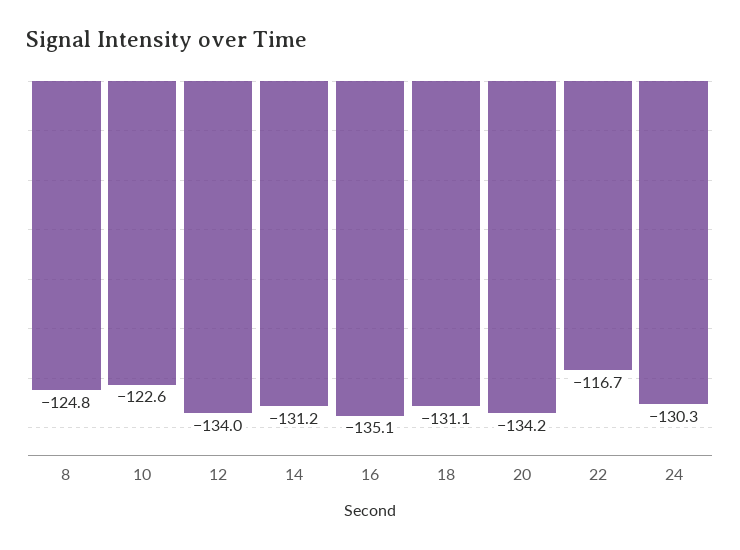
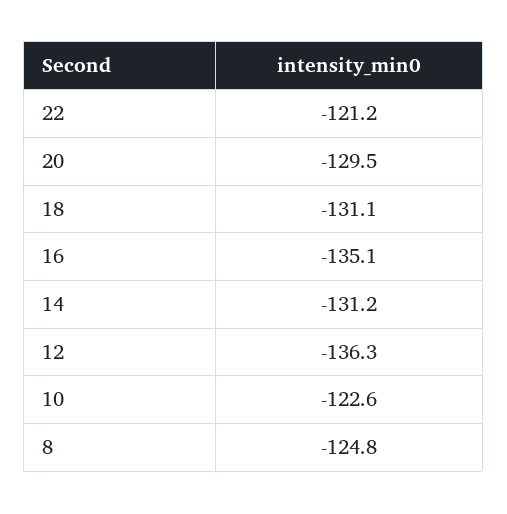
12: -134 -> -136.3
20: -134.2 -> -129.5
22: -116.7 -> -121.2
24: -130.3 -> none

